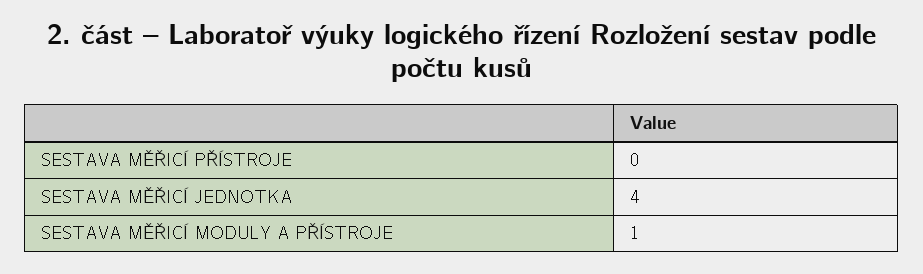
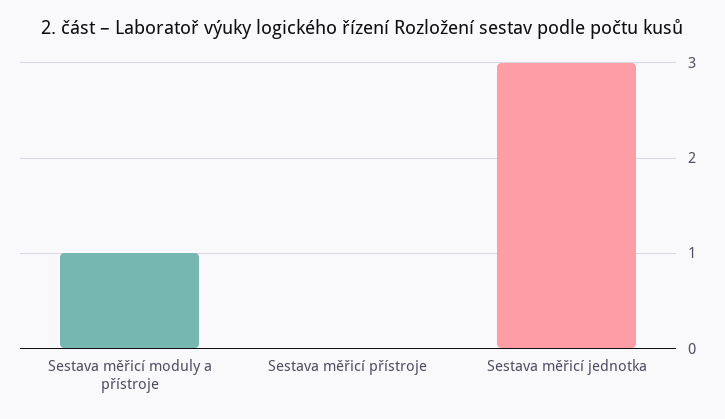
SESTAVA MĚŘICÍ JEDNOTKA: 4 -> 3

